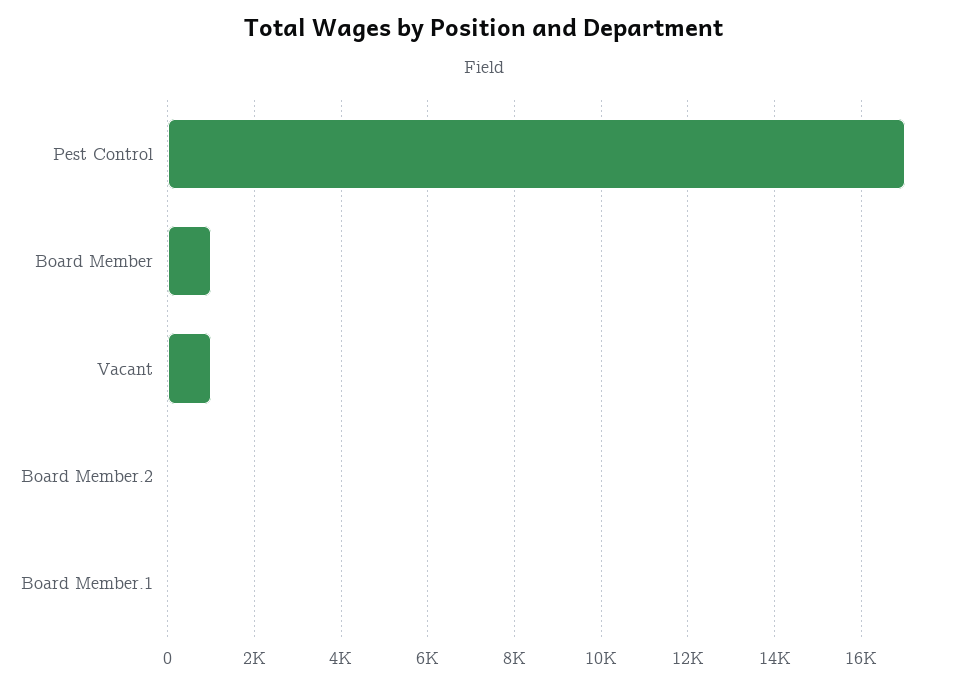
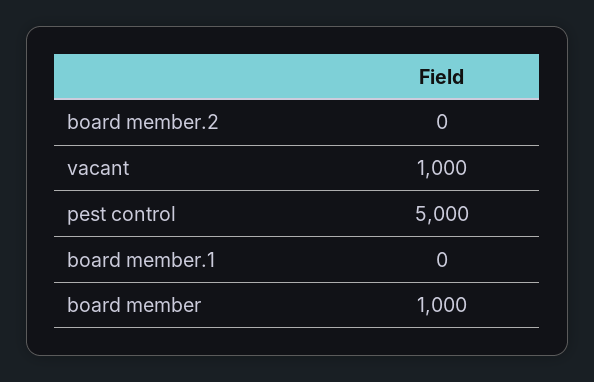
Pest Control: 17000 -> 5000

